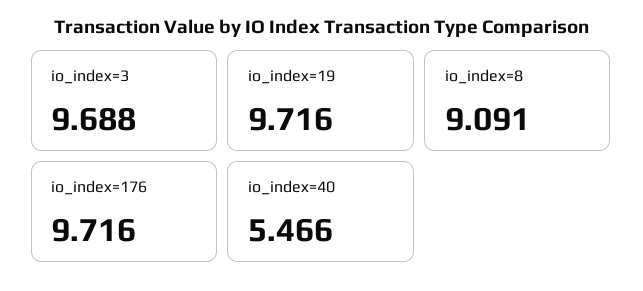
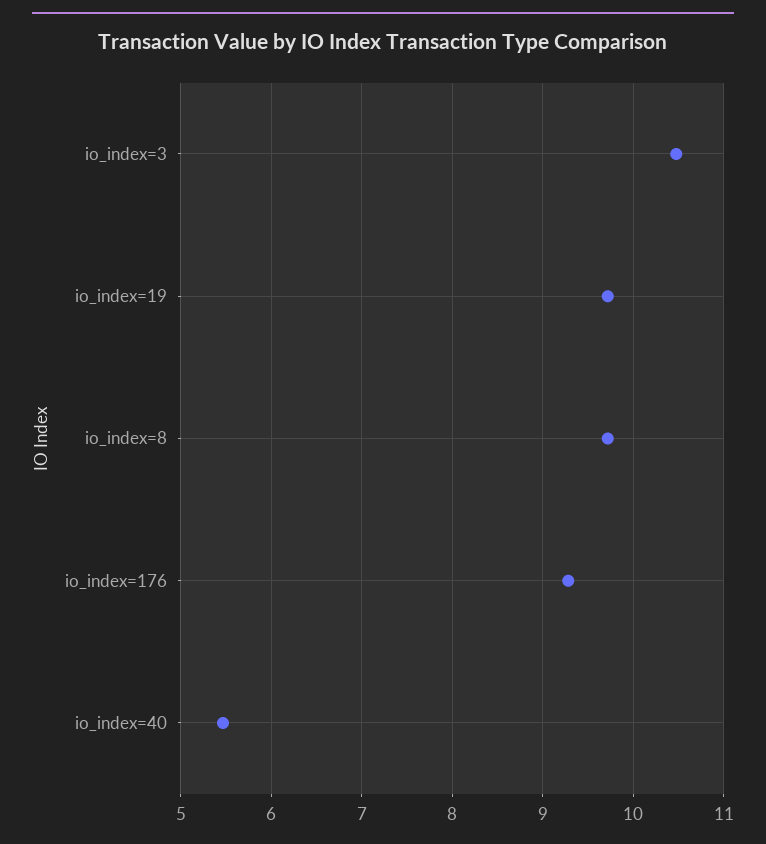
io_index=3: 9.688 -> 10.5
io_index=8: 9.091 -> 9.7
io_index=176: 9.716 -> 9.3

